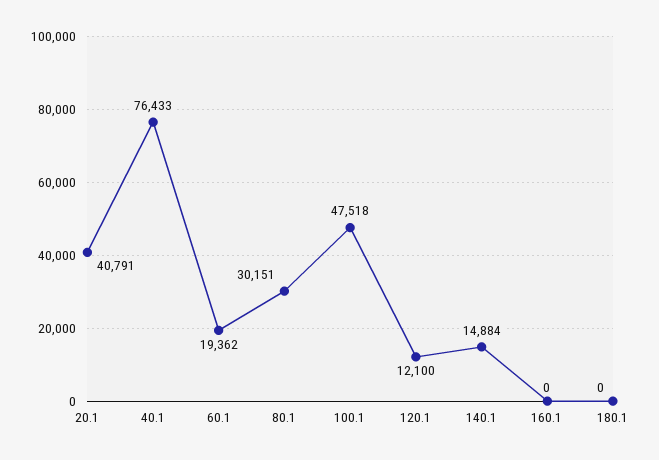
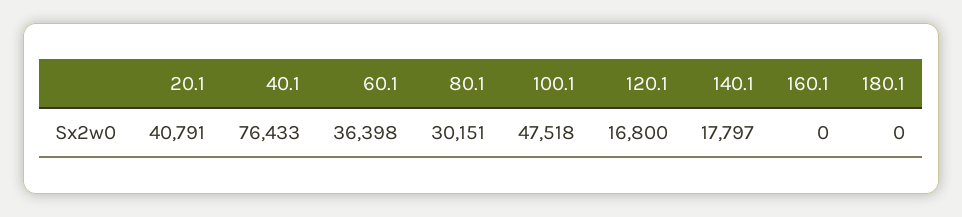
60.1: 19362 -> 36398
120.1: 12100 -> 16800
140.1: 14884 -> 17797

